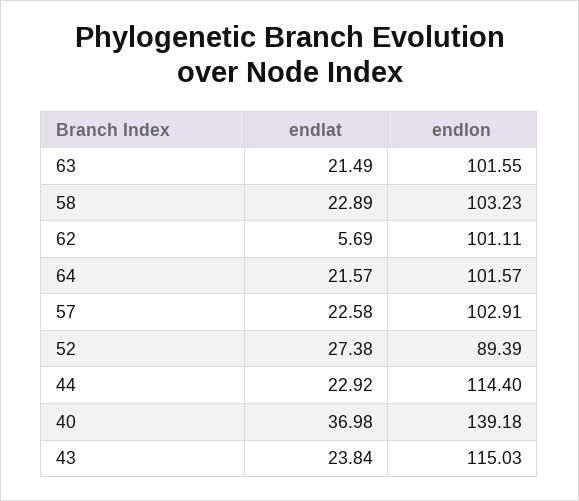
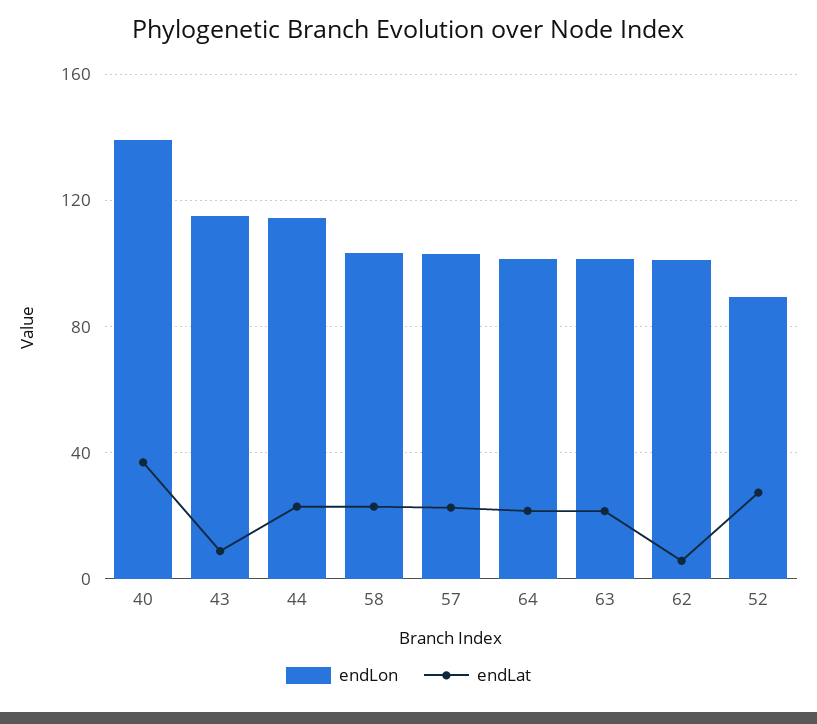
endlat, 43: 23.84 -> 10

